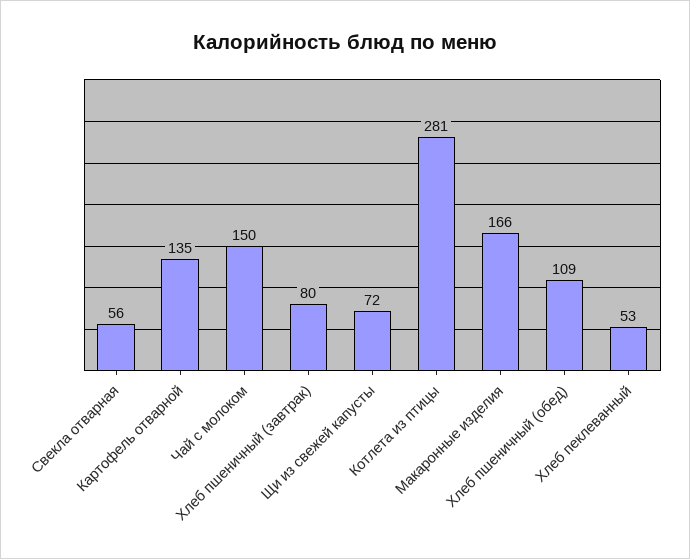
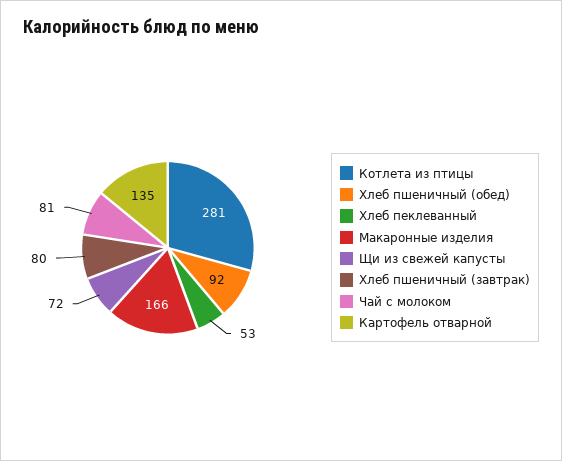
Свекла отварная: 56 -> none
Чай с молоком: 150 -> 81
Хлеб пшеничный (обед): 109 -> 92

